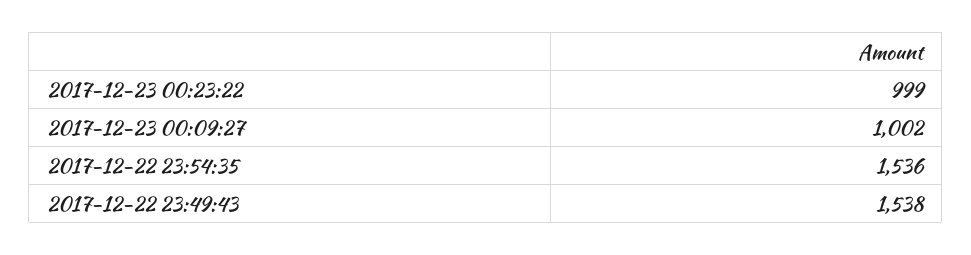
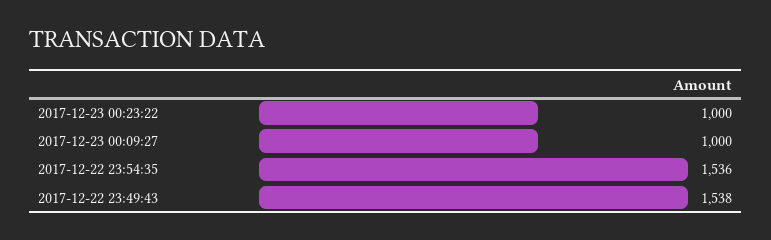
2017-12-23 00:23:22: 999 -> 1000
2017-12-23 00:09:27: 1002 -> 1000

